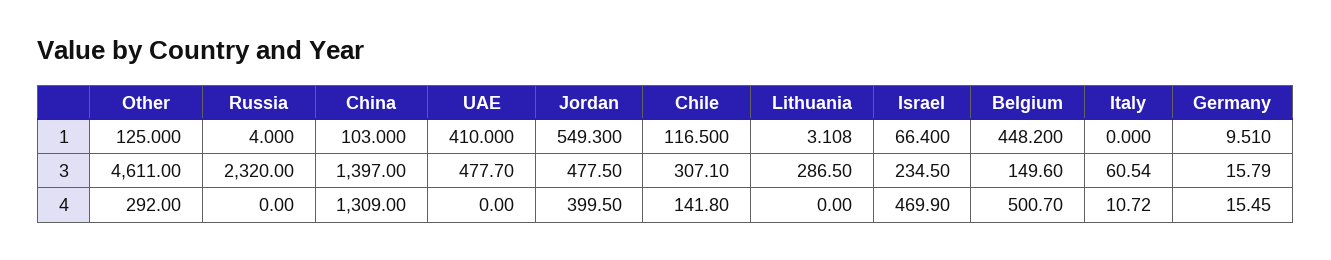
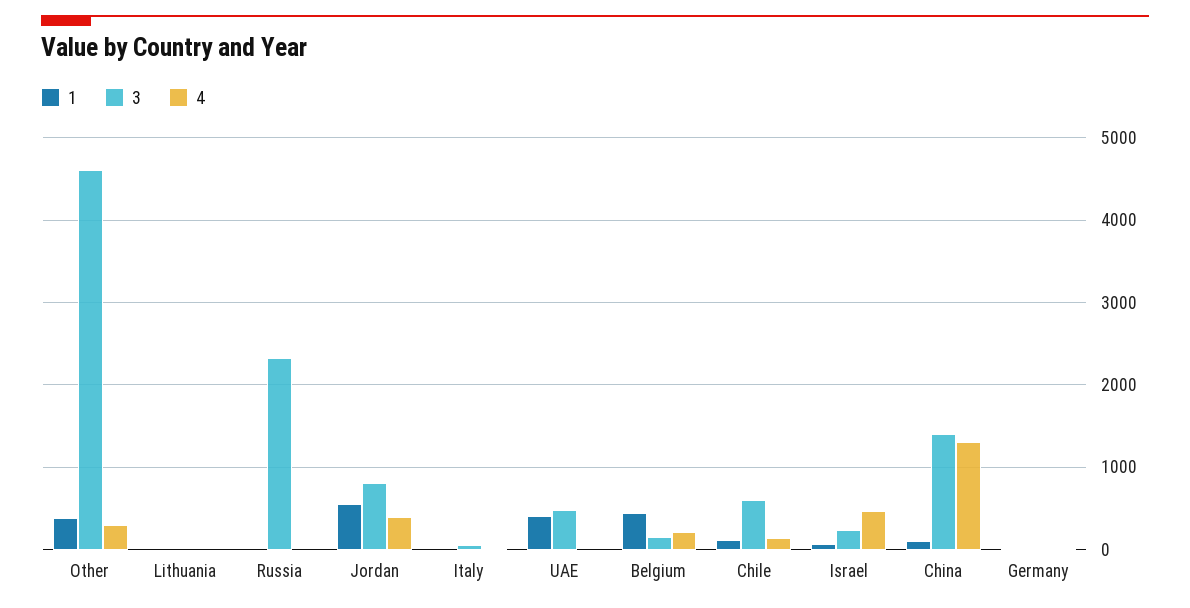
1, Other: 125 -> 400
3, Jordan: 477.5 -> 800
3, Chile: 307.1 -> 600
3, Lithuania: 286.5 -> 0
4, Belgium: 500.7 -> 200

